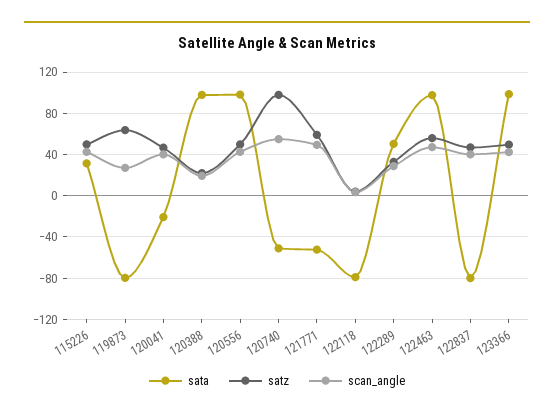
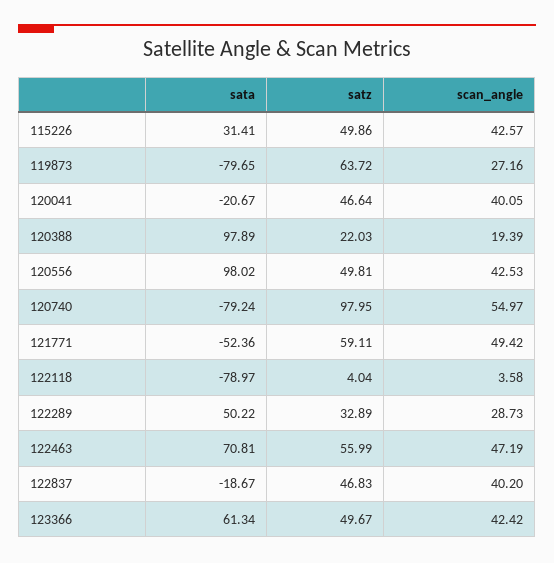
sata, 120740: -50 -> -79.24
sata, 122463: 100 -> 70.81
sata, 122837: -80 -> -18.67
sata, 123366: 100 -> 61.34

